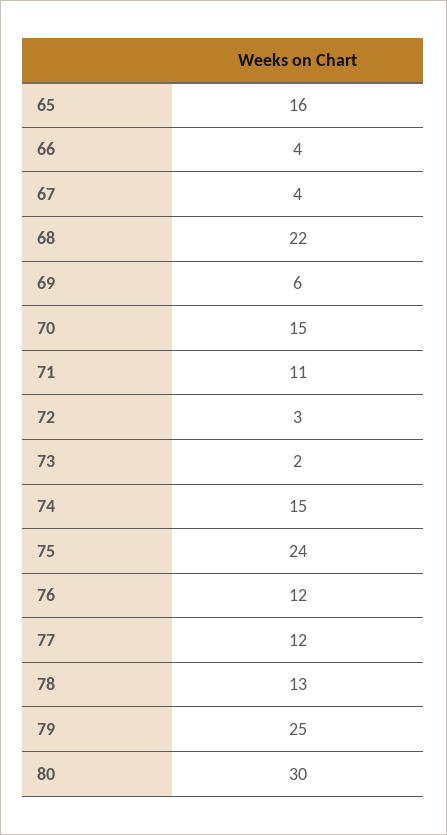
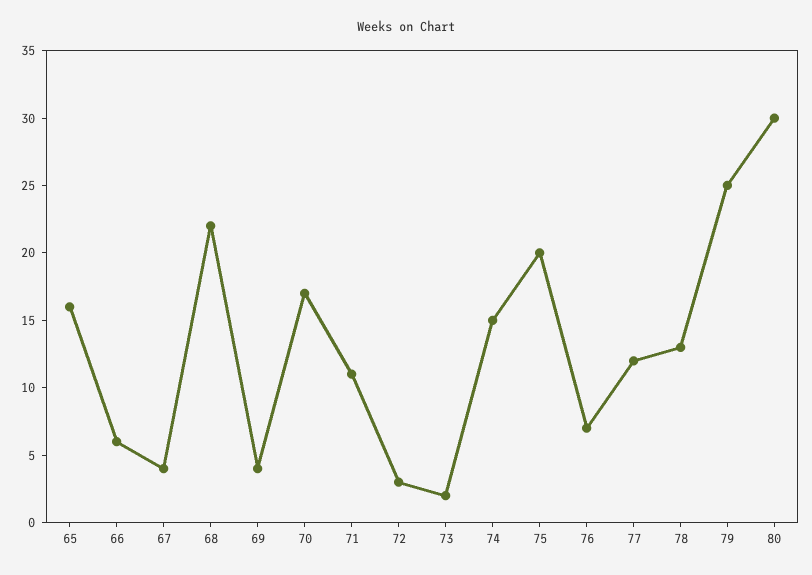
66: 4 -> 6
69: 6 -> 4
70: 15 -> 17
75: 24 -> 20
76: 12 -> 7

